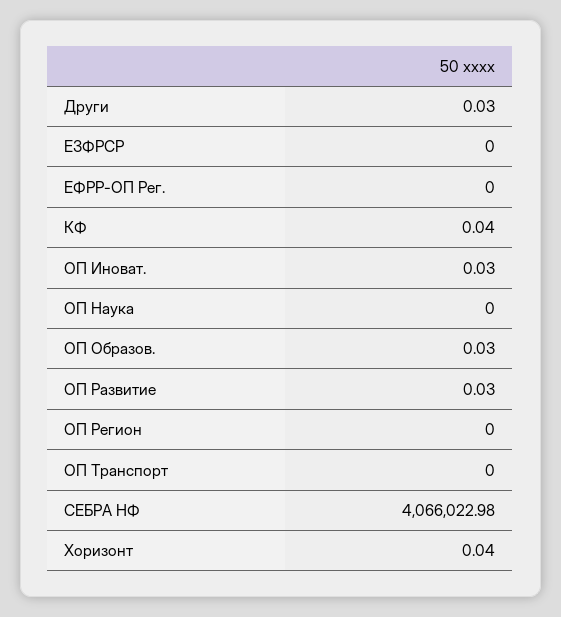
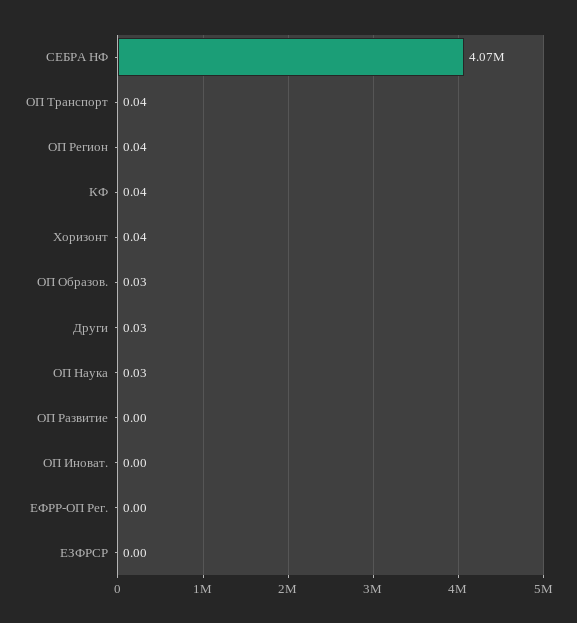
ОП Иноват.: 0.03 -> 0
ОП Наука: 0 -> 0.03
ОП Развитие: 0.03 -> 0
ОП Регион: 0 -> 0.04
ОП Транспорт: 0 -> 0.04

